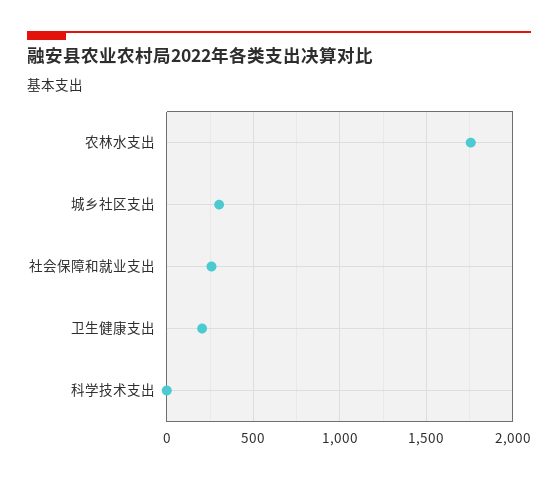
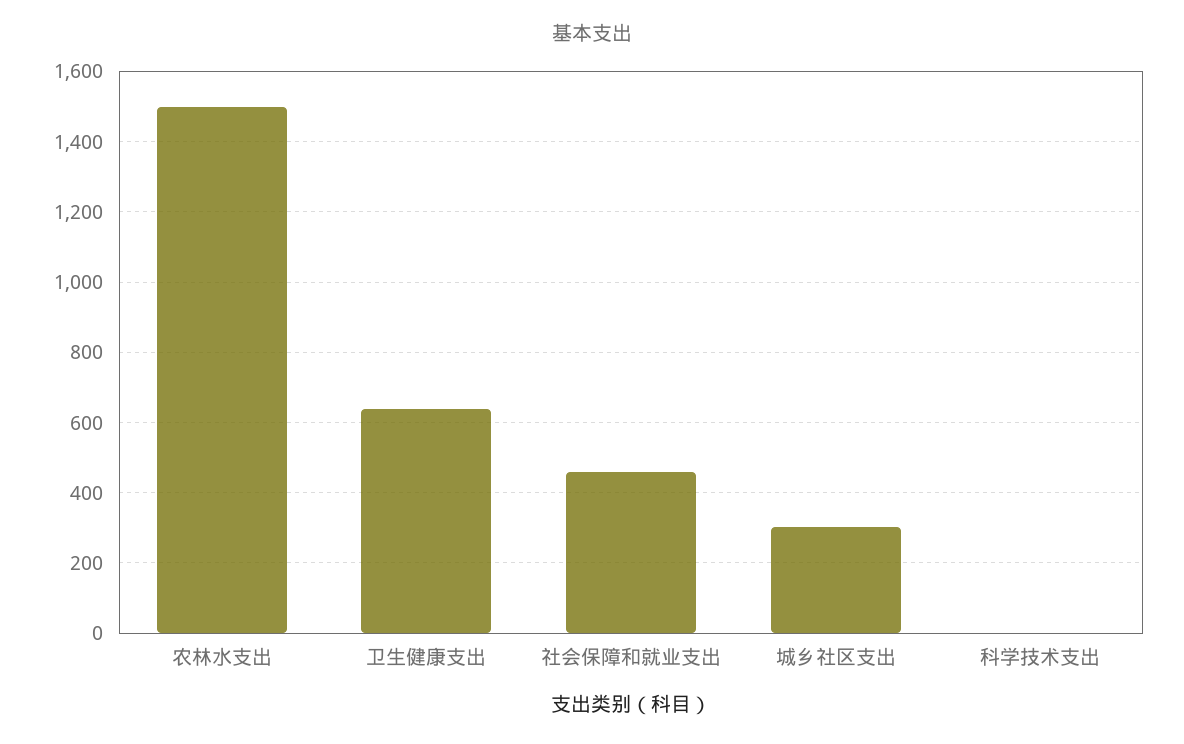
农林水支出: 1750 -> 1500
社会保障和就业支出: 250 -> 460
卫生健康支出: 200 -> 640

